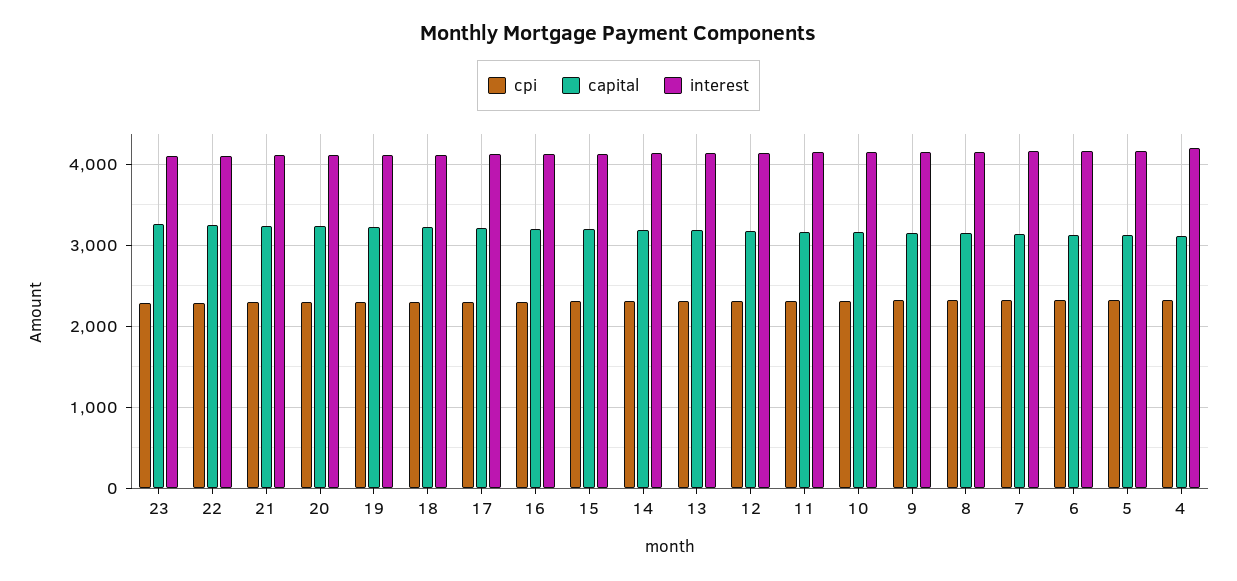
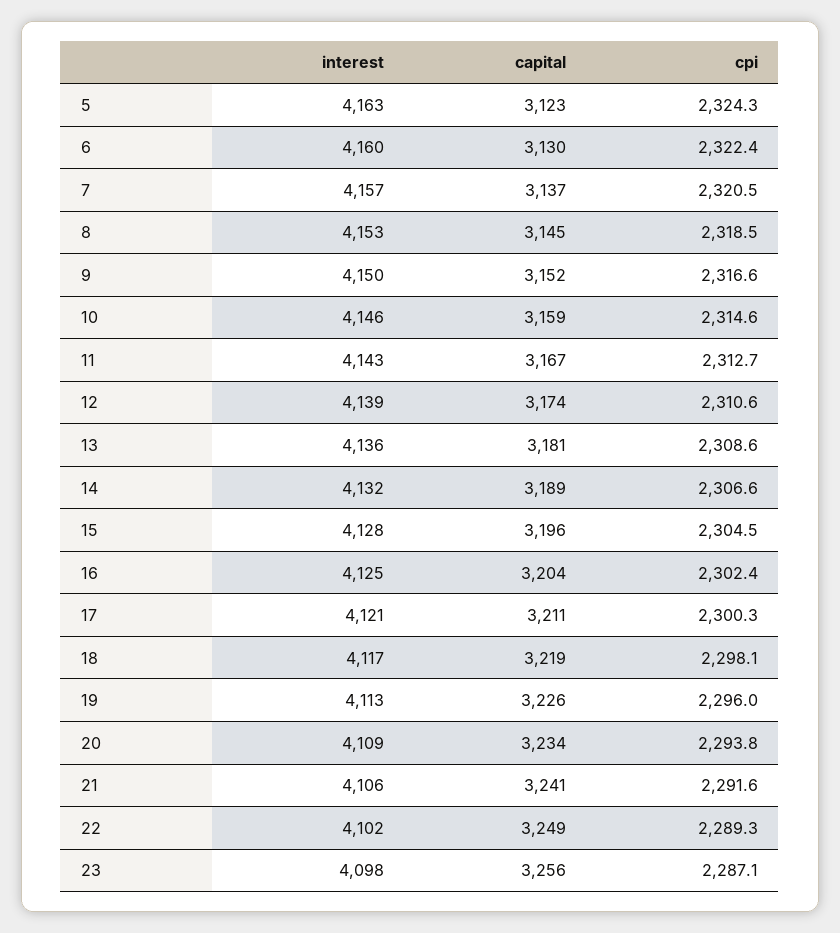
cpi, 4: 2300 -> none
capital, 4: 3100 -> none
interest, 4: 4200 -> none

